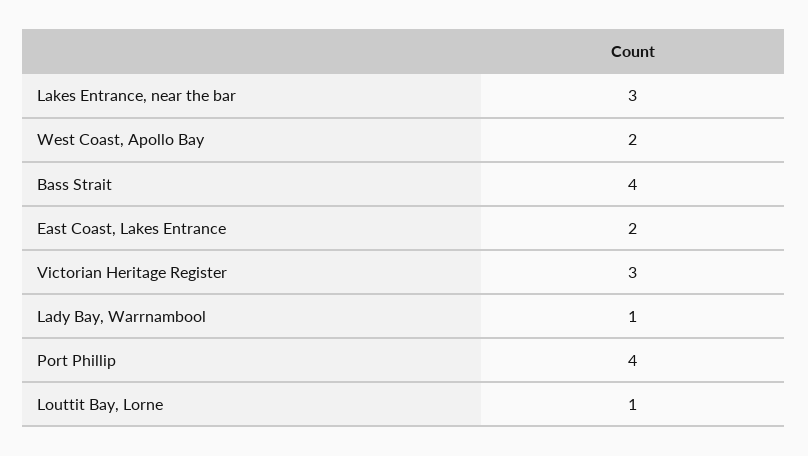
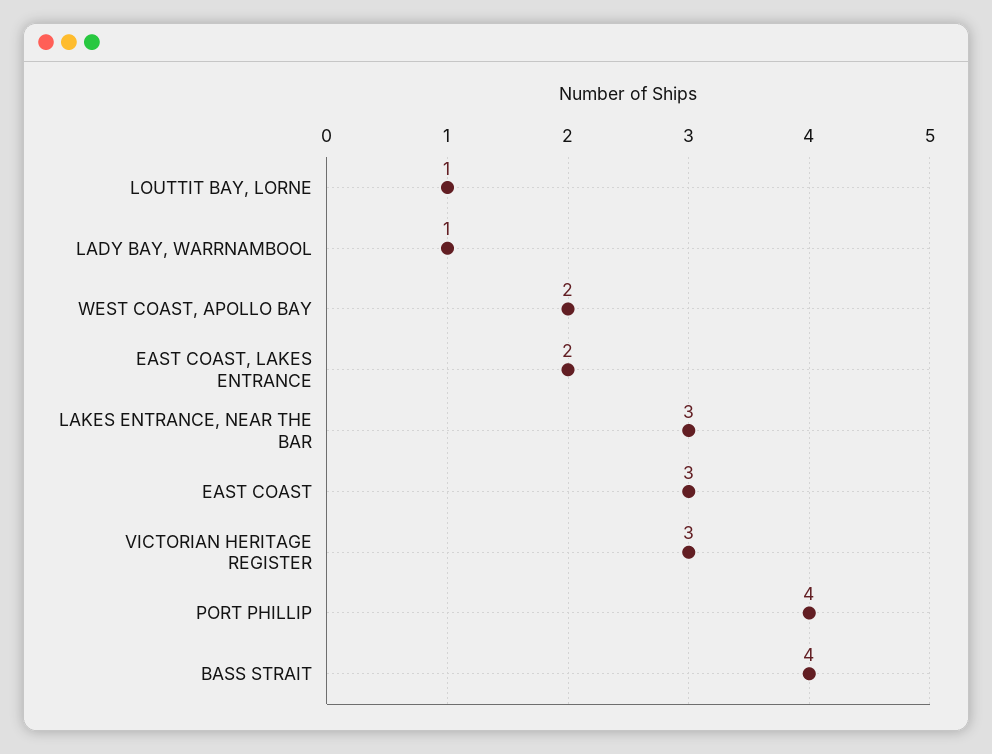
EAST COAST: none -> 3

